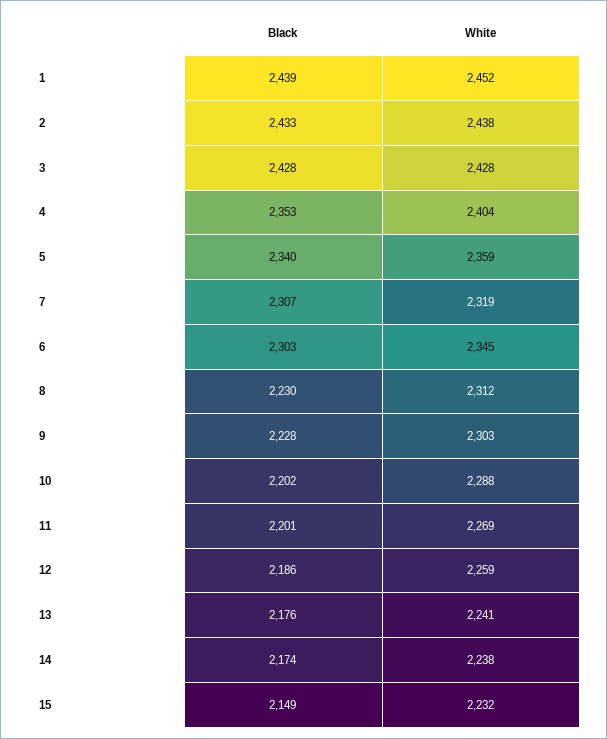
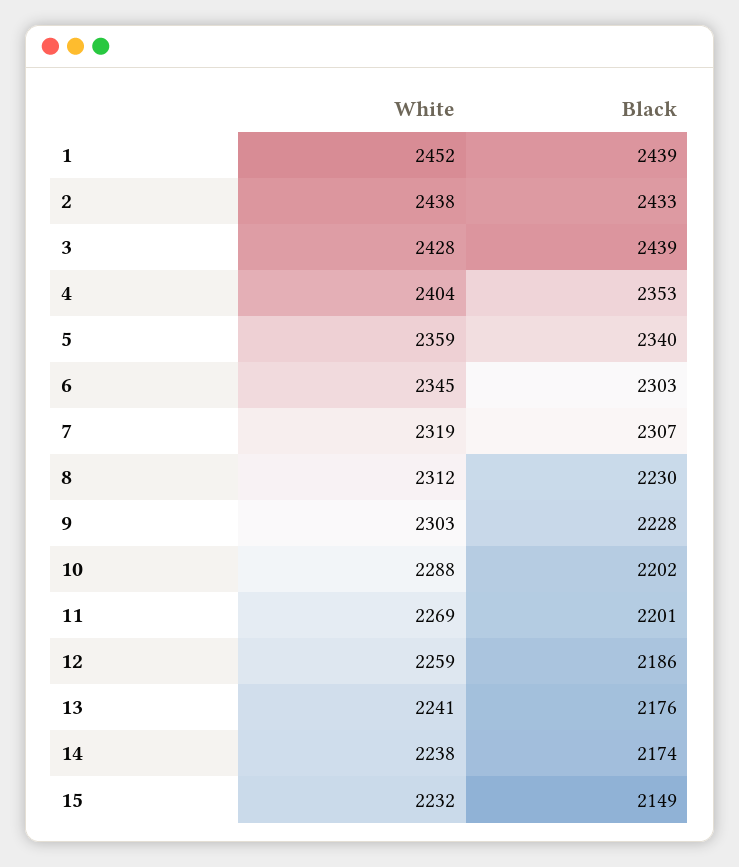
Black, 3: 2428 -> 2439

